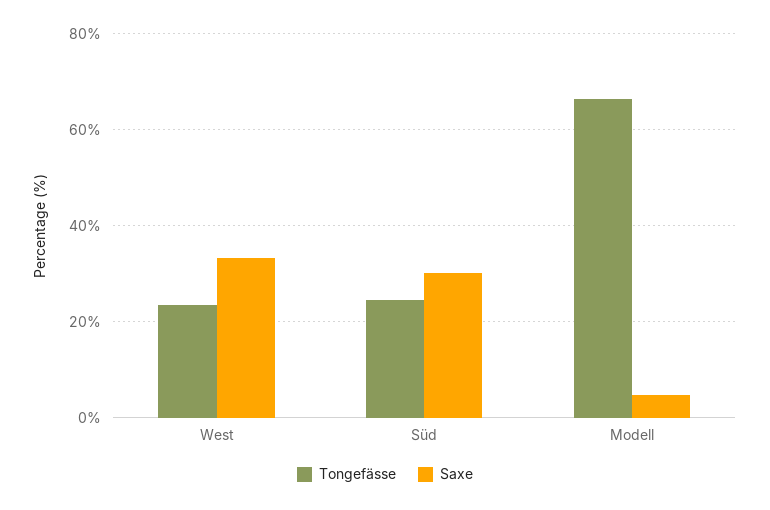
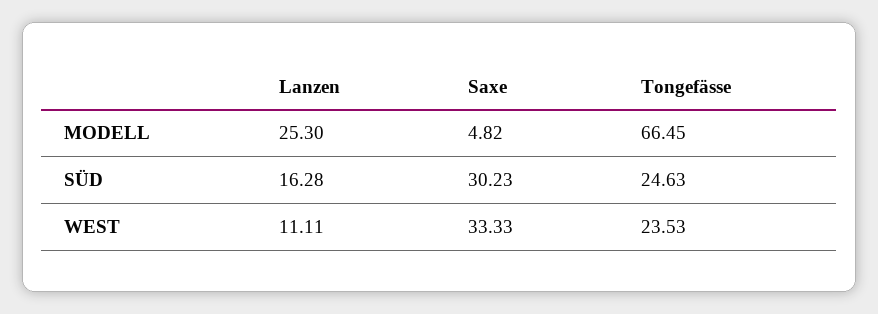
Lanzen, Modell: none -> 25.3
Lanzen, Süd: none -> 16.28
Lanzen, West: none -> 11.11

